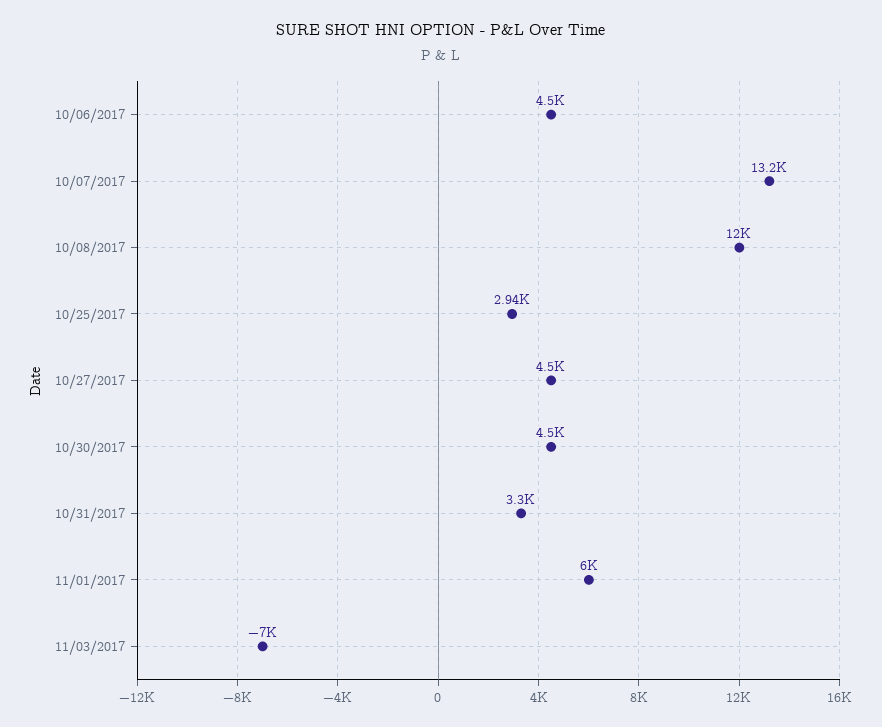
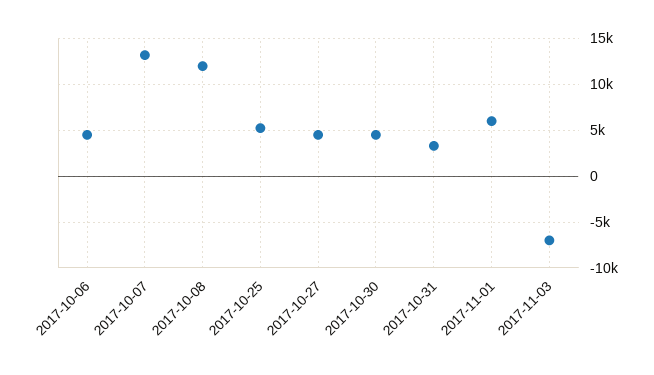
10/25/2017: 2940 -> 5000

